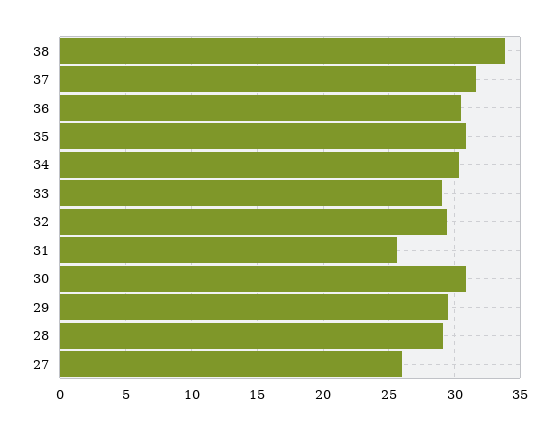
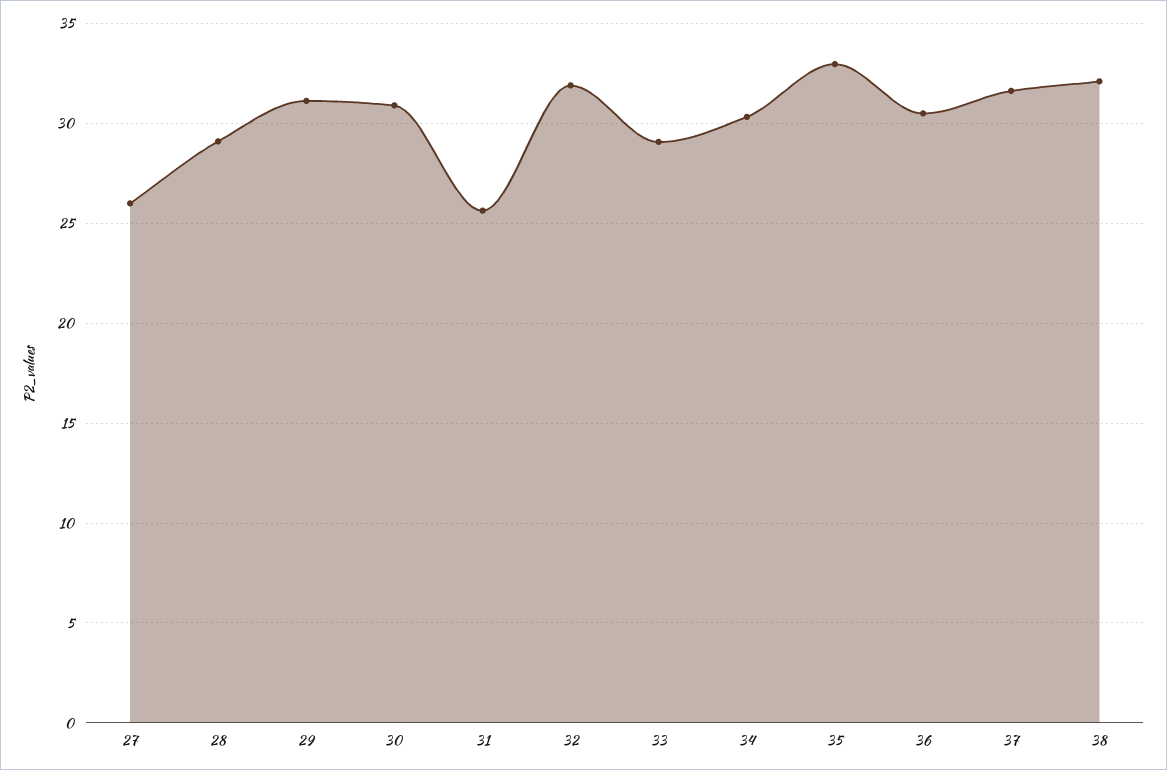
38: 34 -> 32
35: 31 -> 33
32: 29.5 -> 32
29: 29.5 -> 31

